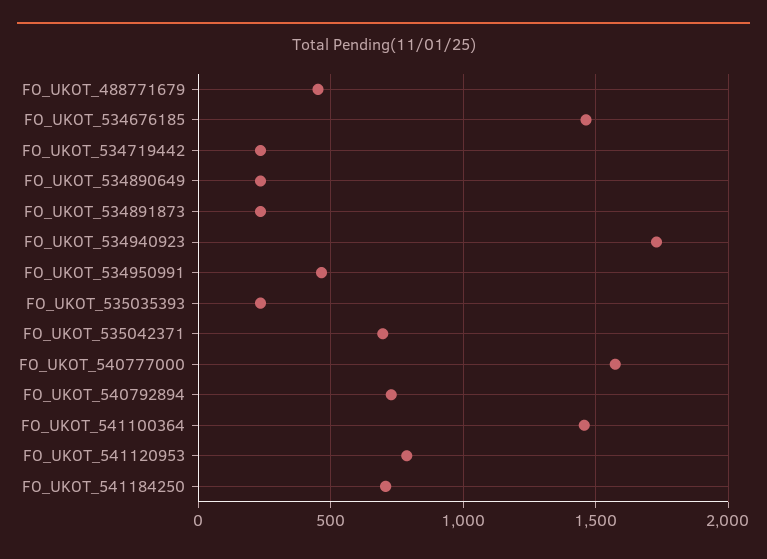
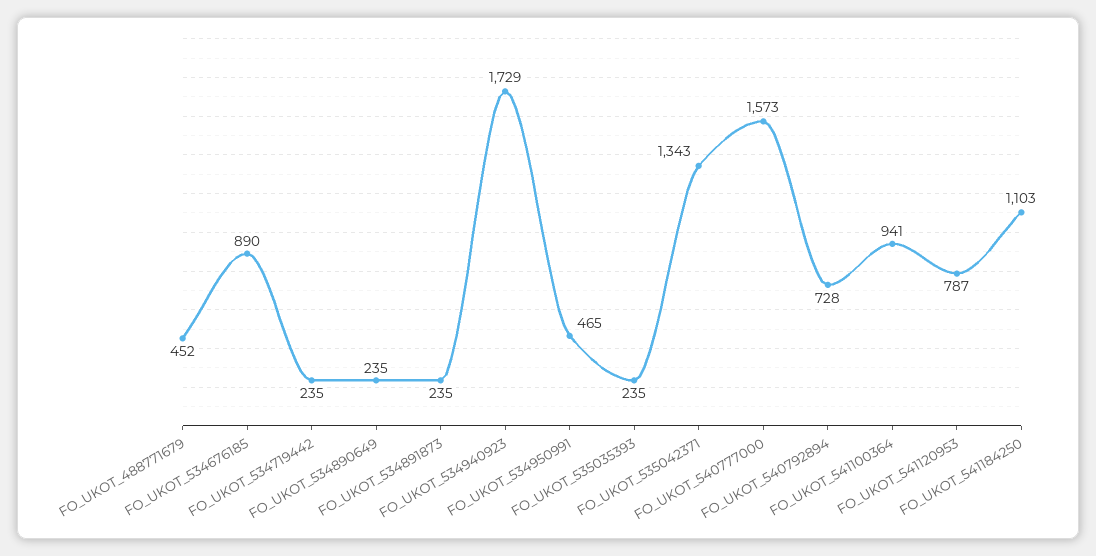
FO_UKOT_534676185: 1450 -> 890
FO_UKOT_535042371: 700 -> 1343
FO_UKOT_541100364: 1450 -> 941
FO_UKOT_541184250: 700 -> 1103

